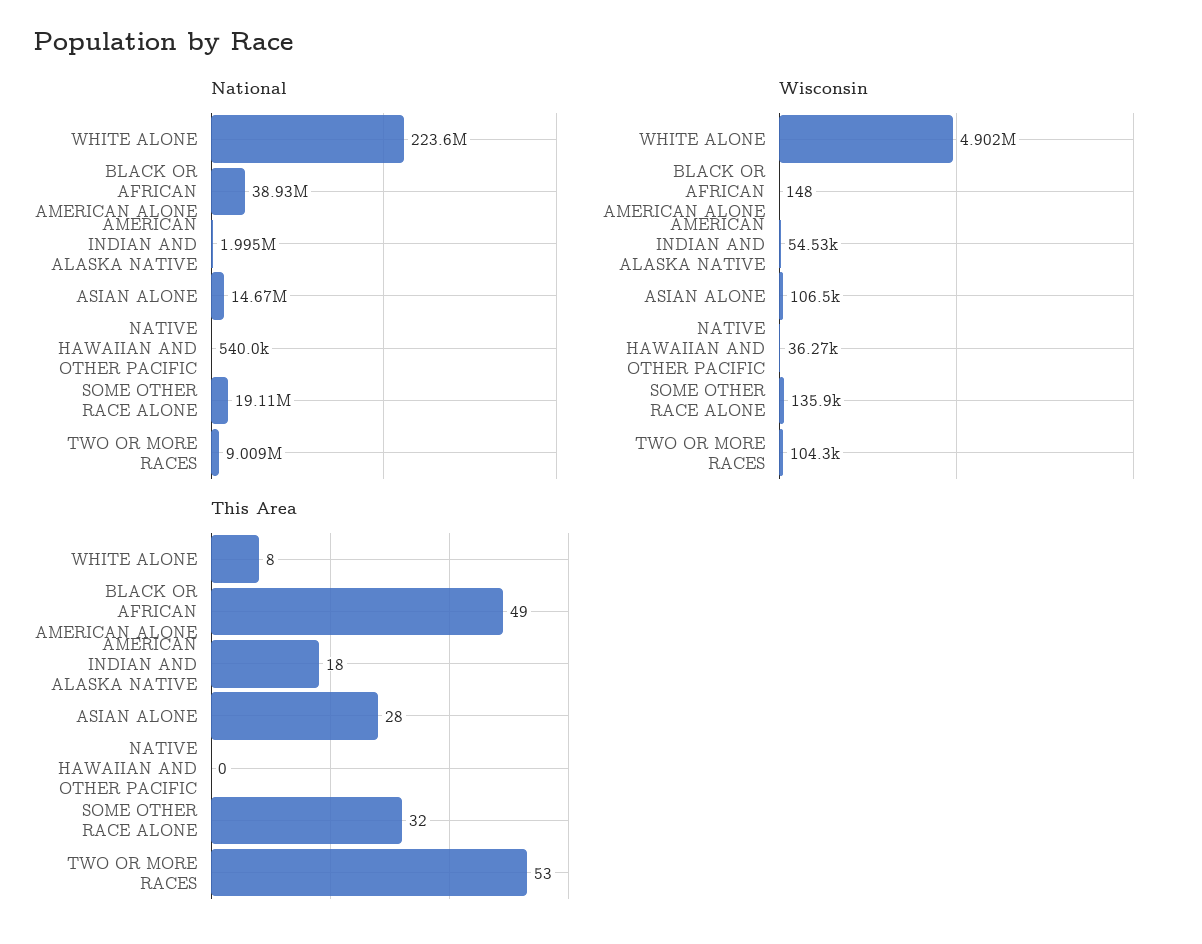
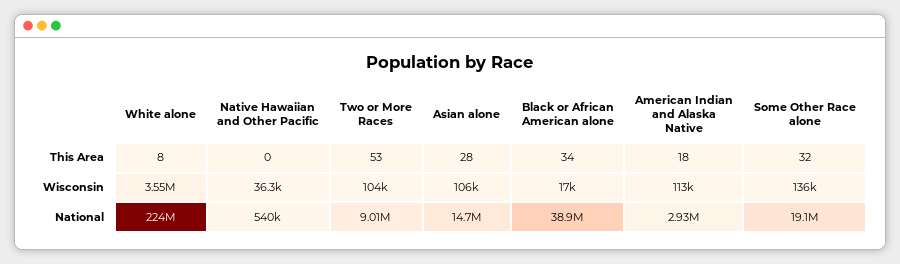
National, AMERICAN INDIAN AND ALASKA NATIVE: 1995000 -> 2930000
Wisconsin, WHITE ALONE: 4902000 -> 3550000
Wisconsin, BLACK OR AFRICAN AMERICAN ALONE: 148 -> 17000
Wisconsin, AMERICAN INDIAN AND ALASKA NATIVE: 54530 -> 113000
This Area, BLACK OR AFRICAN AMERICAN ALONE: 49 -> 34

